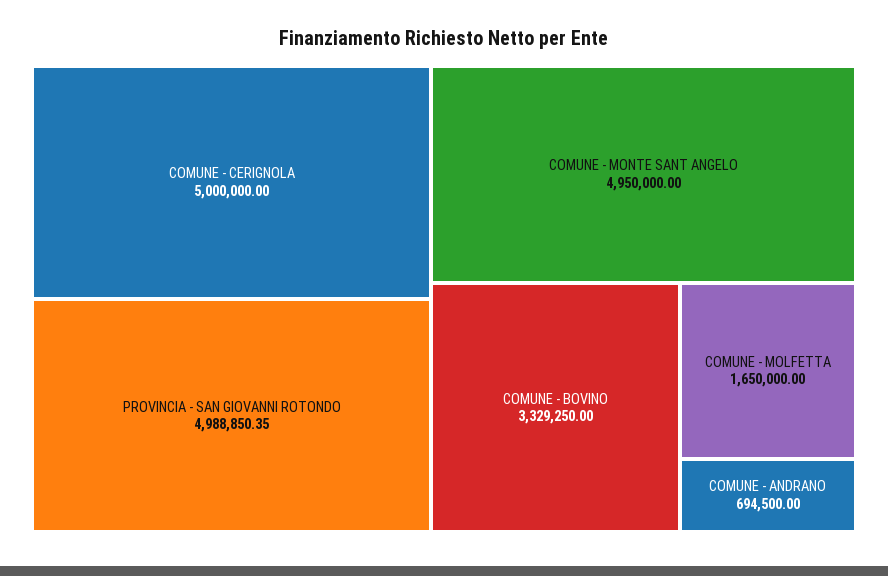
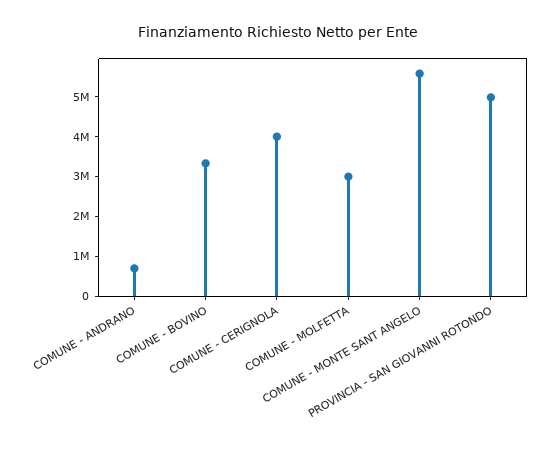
COMUNE - CERIGNOLA: 5000000 -> 4000000
COMUNE - MONTE SANT ANGELO: 4950000 -> 5500000
COMUNE - MOLFETTA: 1650000 -> 3000000

